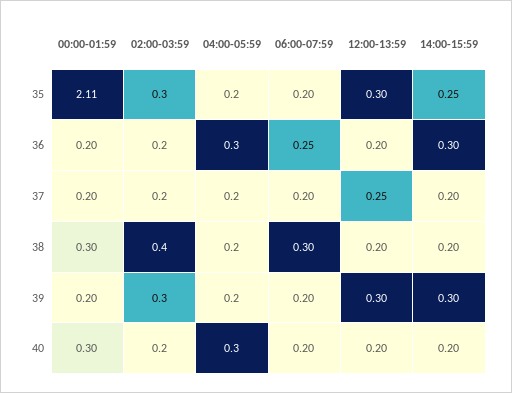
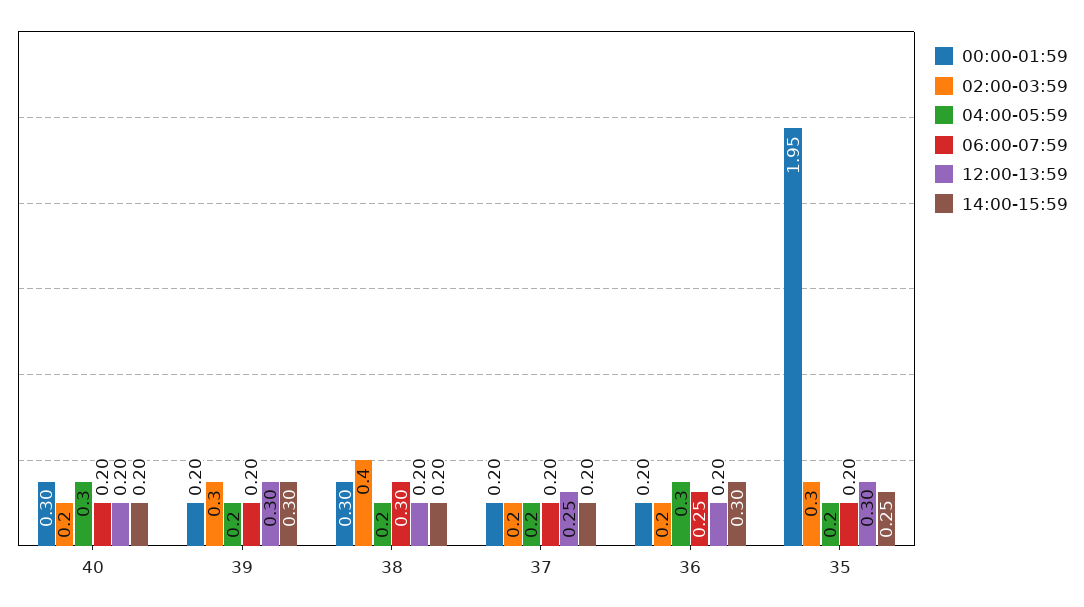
00:00-01:59, 35: 2.11 -> 1.95

